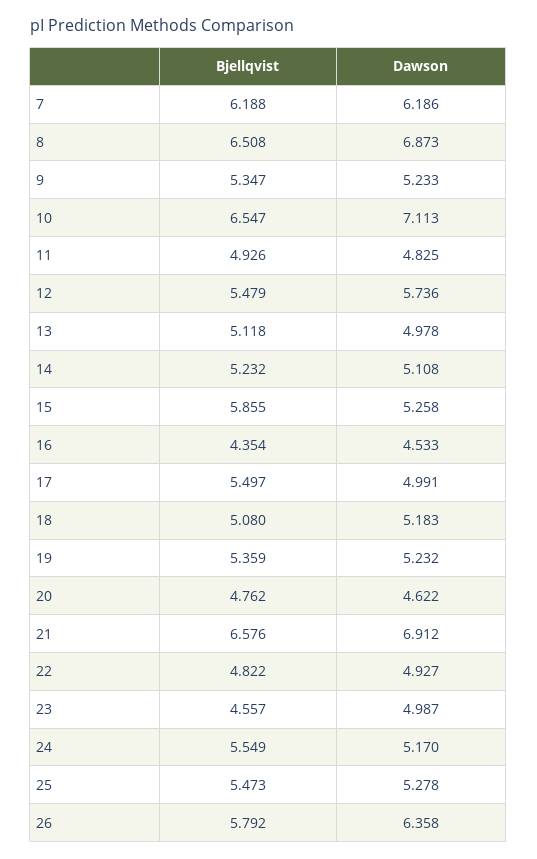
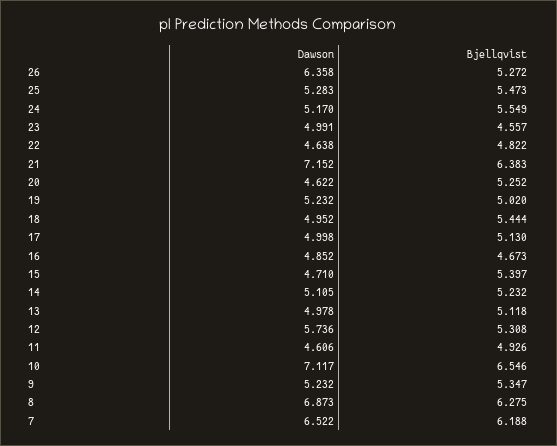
Dawson, 7: 6.186 -> 6.522
Bjellqvist, 8: 6.508 -> 6.275
Dawson, 9: 5.233 -> 5.232
Bjellqvist, 10: 6.547 -> 6.546
Dawson, 10: 7.113 -> 7.117
Dawson, 11: 4.825 -> 4.606
Bjellqvist, 12: 5.479 -> 5.308
Dawson, 14: 5.108 -> 5.105
Bjellqvist, 15: 5.855 -> 5.397
Dawson, 15: 5.258 -> 4.71
Bjellqvist, 16: 4.354 -> 4.673
Dawson, 16: 4.533 -> 4.852
Bjellqvist, 17: 5.497 -> 5.13
Dawson, 17: 4.991 -> 4.998
Bjellqvist, 18: 5.08 -> 5.444
Dawson, 18: 5.183 -> 4.952
Bjellqvist, 19: 5.359 -> 5.02
Bjellqvist, 20: 4.762 -> 5.252
Bjellqvist, 21: 6.576 -> 6.383
Dawson, 21: 6.912 -> 7.152
Dawson, 22: 4.927 -> 4.638
Dawson, 23: 4.987 -> 4.991
Dawson, 25: 5.278 -> 5.283
Bjellqvist, 26: 5.792 -> 5.272

